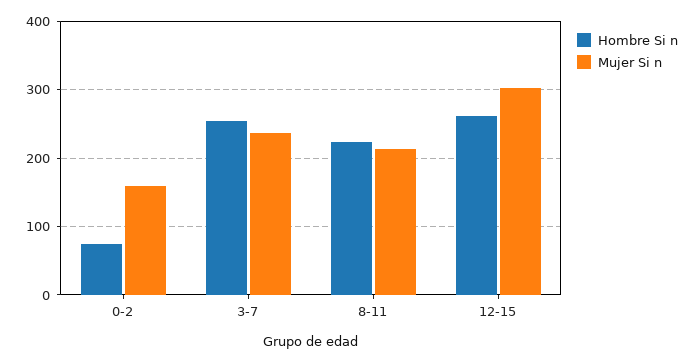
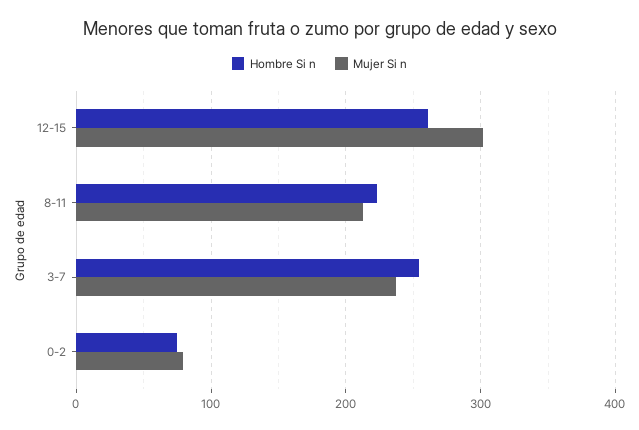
Mujer Si n, 0-2: 160 -> 80

